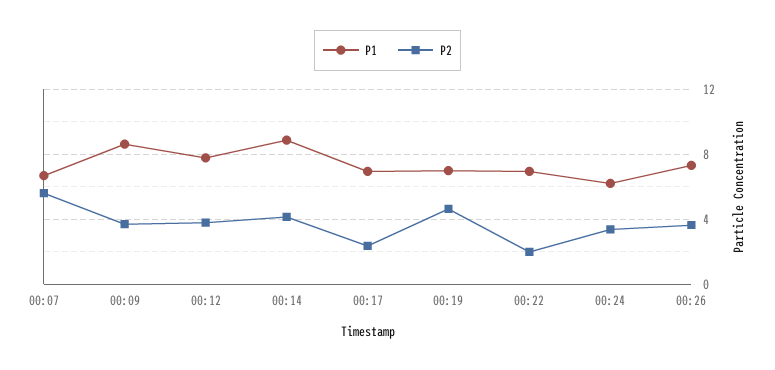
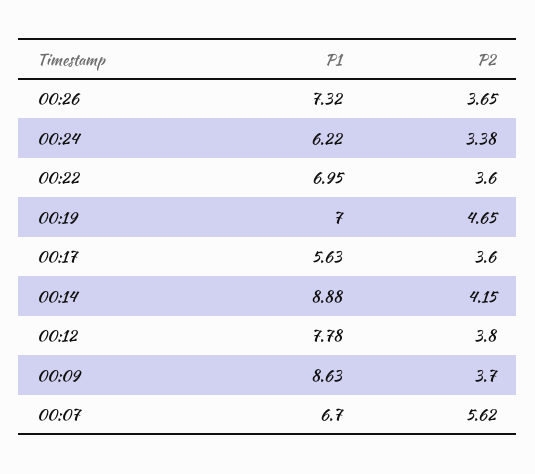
P1, 00:17: 7 -> 5.63
P2, 00:17: 2.5 -> 3.6
P2, 00:22: 2 -> 3.6

